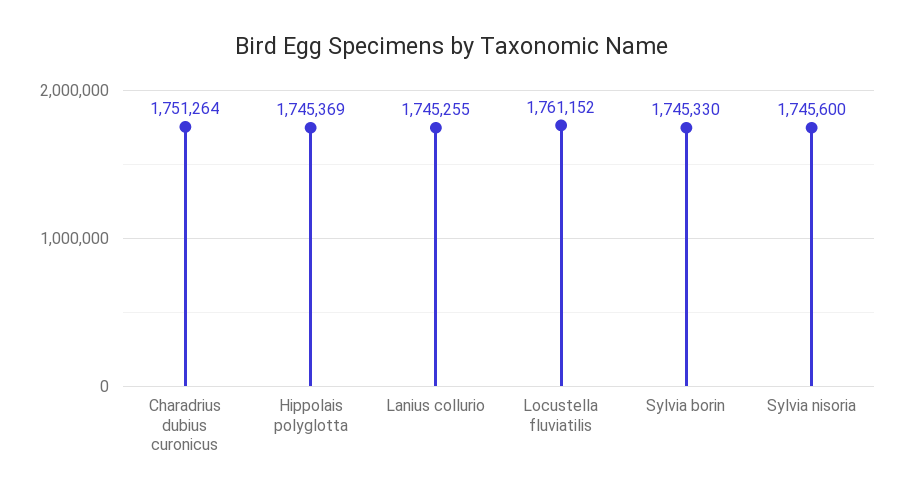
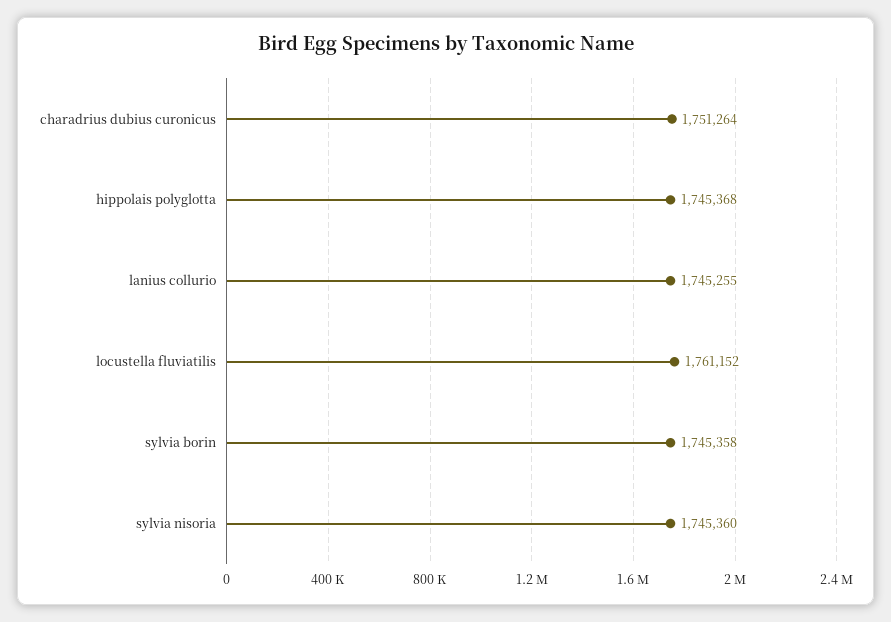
Hippolais polyglotta: 1745369 -> 1745368
Sylvia borin: 1745330 -> 1745358
Sylvia nisoria: 1745600 -> 1745360

